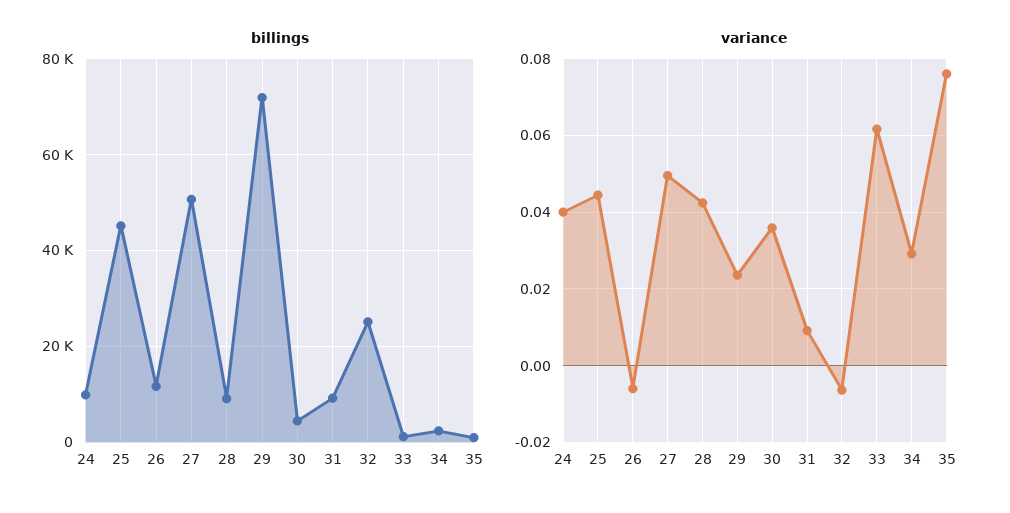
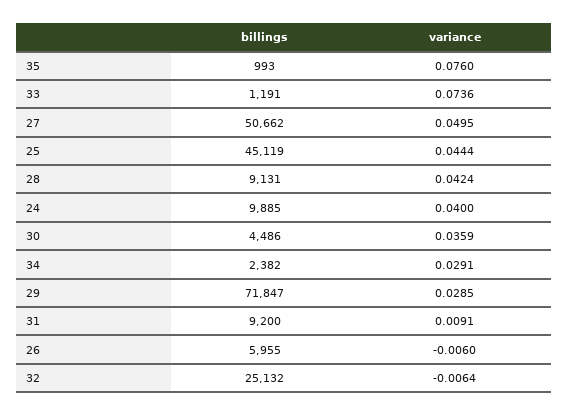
billings, 26: 12000 -> 5955
variance, 29: 0.024 -> 0.0285
variance, 33: 0.062 -> 0.0736

